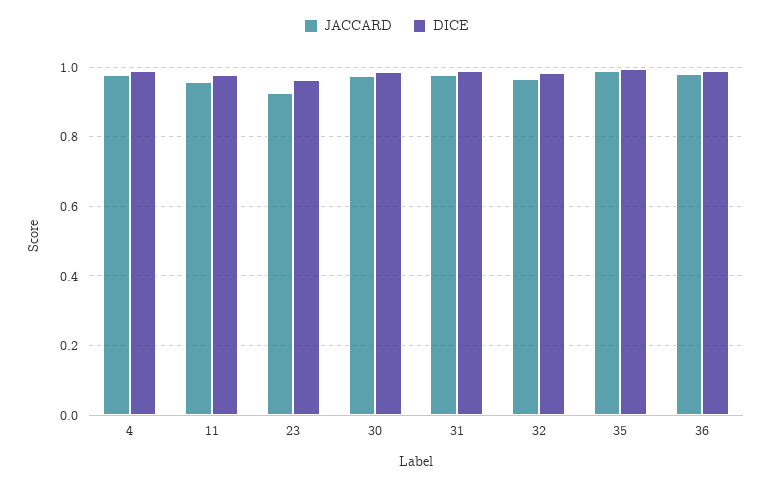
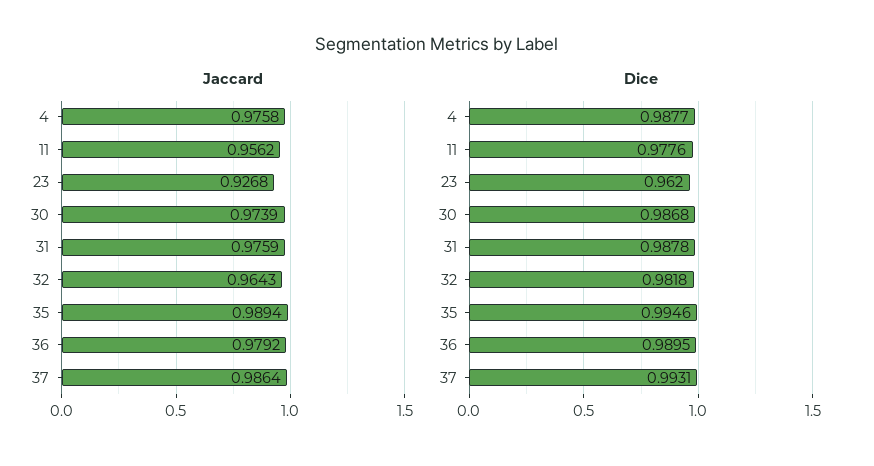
JACCARD, 37: none -> 0.9864
DICE, 37: none -> 0.9931

